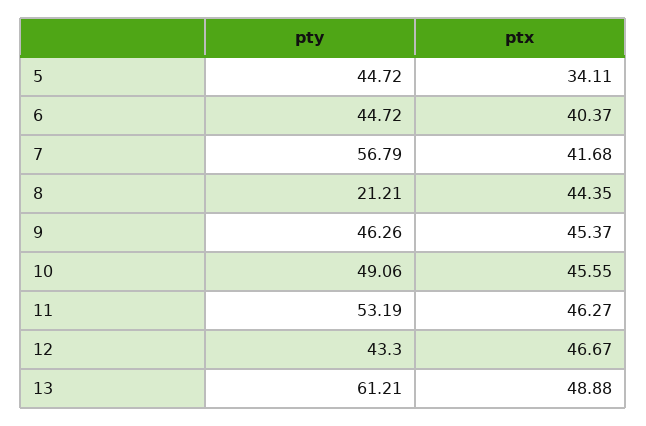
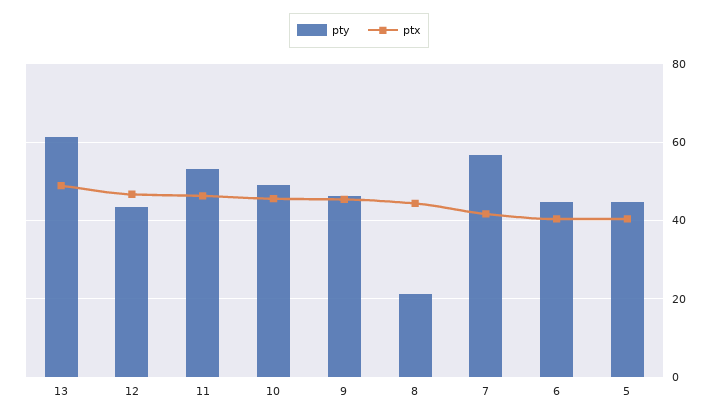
ptx, 5: 34.11 -> 40

